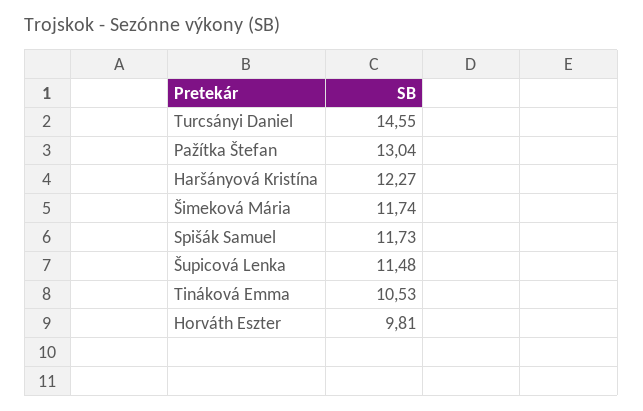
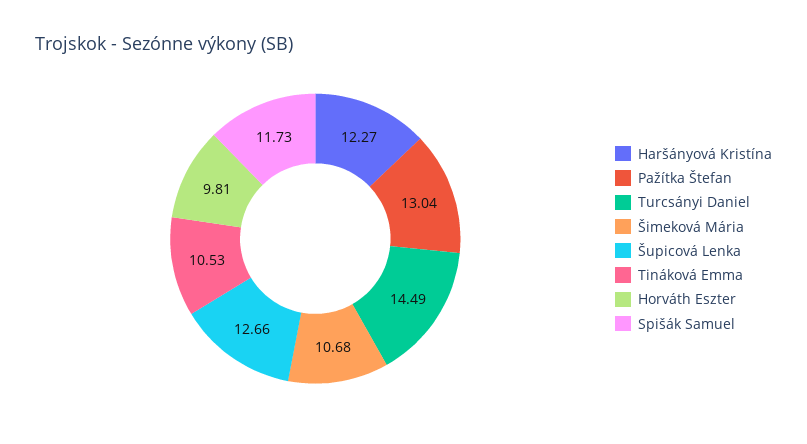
Turcsányi Daniel: 14.55 -> 14.49
Šimeková Mária: 11.74 -> 10.68
Šupicová Lenka: 11.48 -> 12.66

